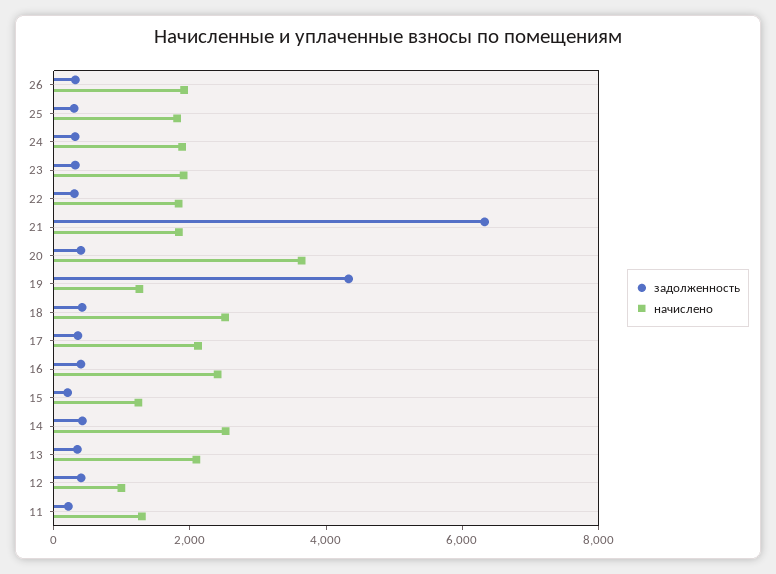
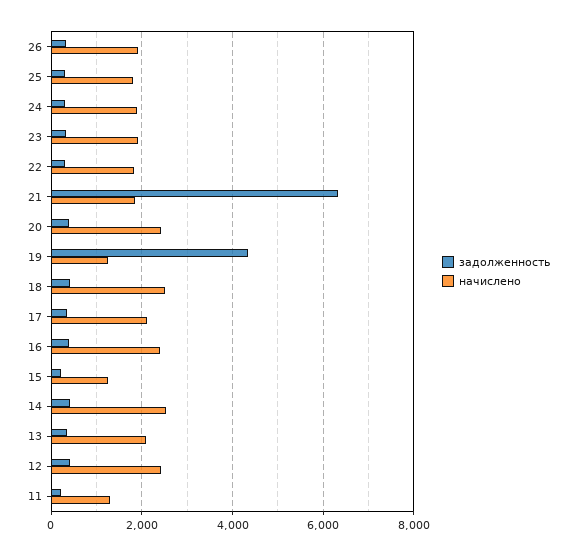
начислено, 20: 3500 -> 2400
начислено, 12: 1000 -> 2400

